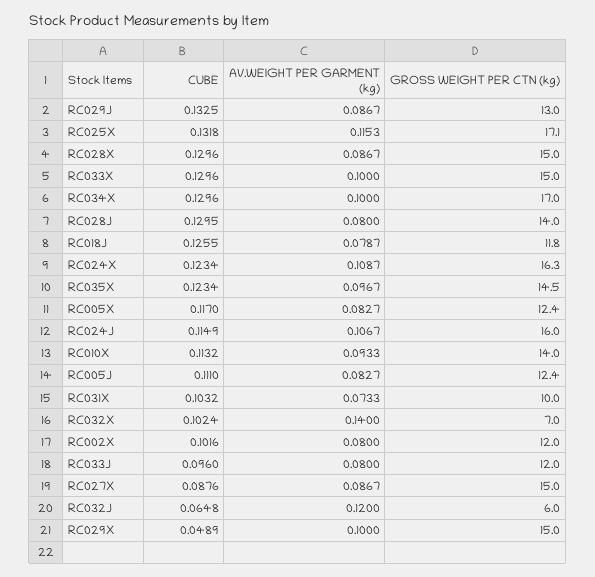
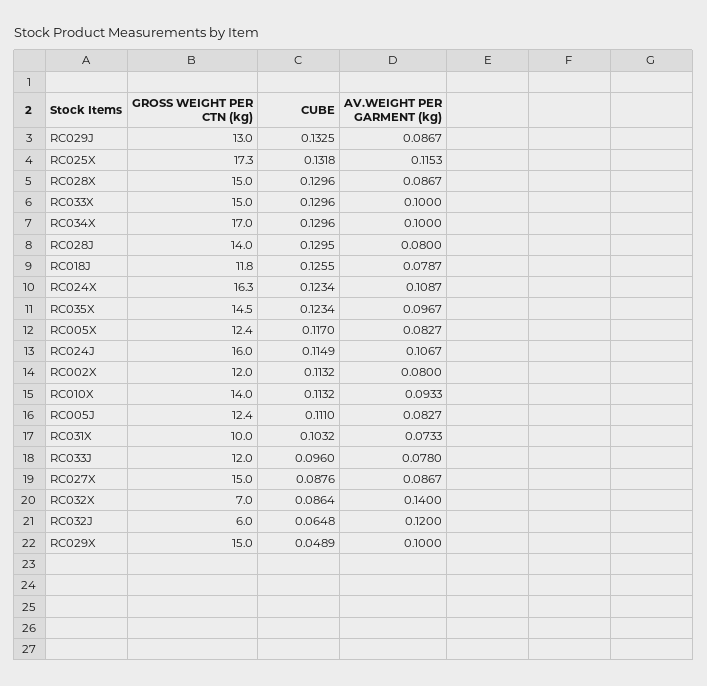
GROSS WEIGHT PER CTN (kg), RC025X: 17.1 -> 17.3
CUBE, RC032X: 0.1024 -> 0.0864
CUBE, RC002X: 0.1016 -> 0.1132
AV.WEIGHT PER GARMENT (kg), RC033J: 0.08 -> 0.078

